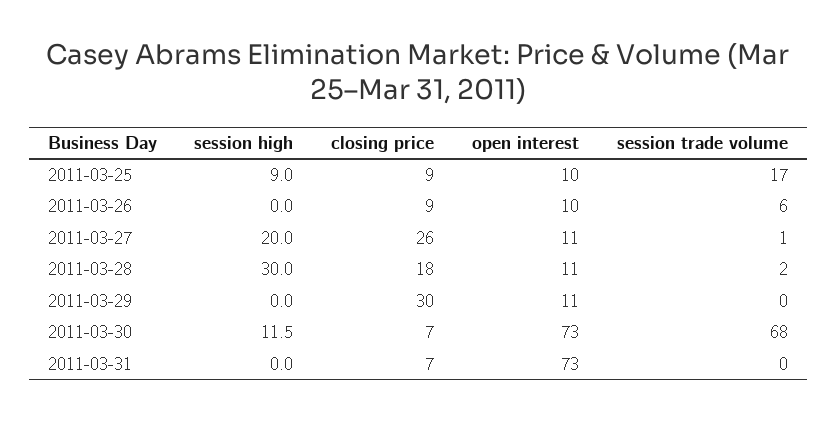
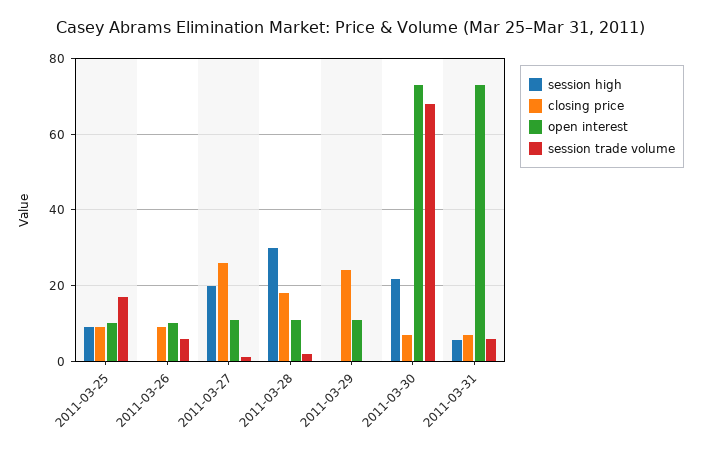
closing price, 2011-03-29: 30 -> 24
session high, 2011-03-30: 11.5 -> 22
session high, 2011-03-31: 0 -> 6
session trade volume, 2011-03-31: 0 -> 6

